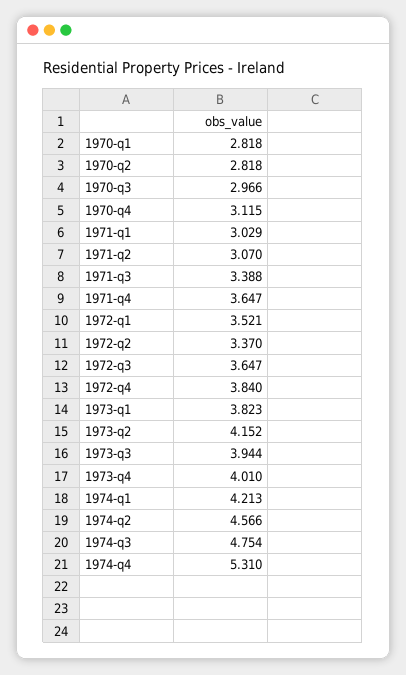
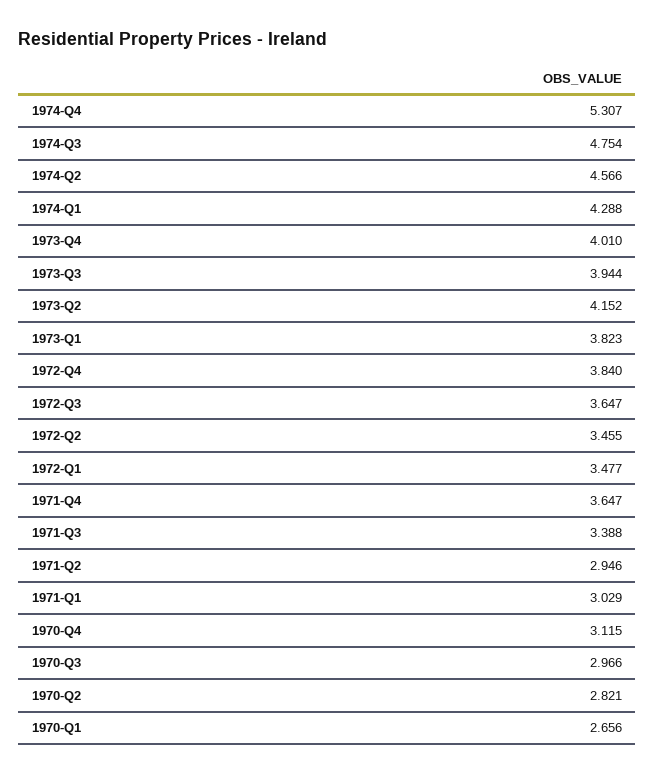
1970-q1: 2.818 -> 2.656
1970-q2: 2.818 -> 2.821
1971-q2: 3.07 -> 2.946
1972-q1: 3.521 -> 3.477
1972-q2: 3.37 -> 3.455
1974-q1: 4.213 -> 4.288
1974-q4: 5.31 -> 5.307

